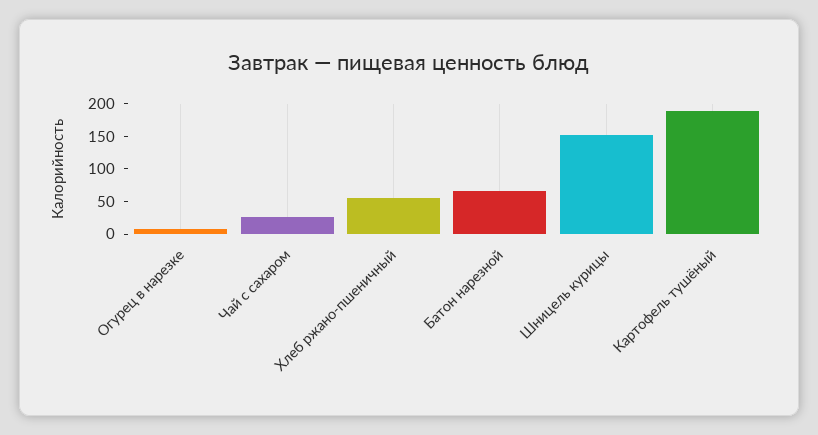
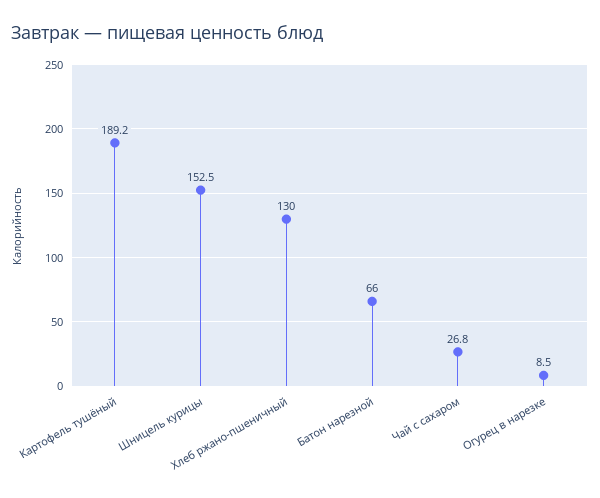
Хлеб ржано-пшеничный: 50 -> 130

